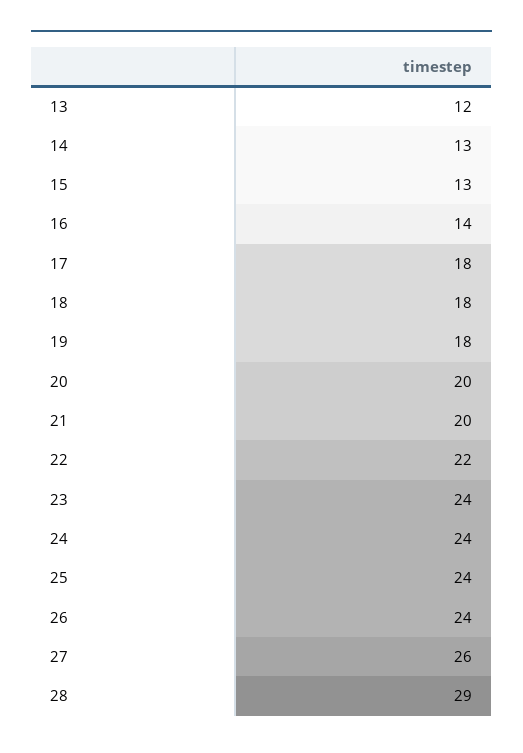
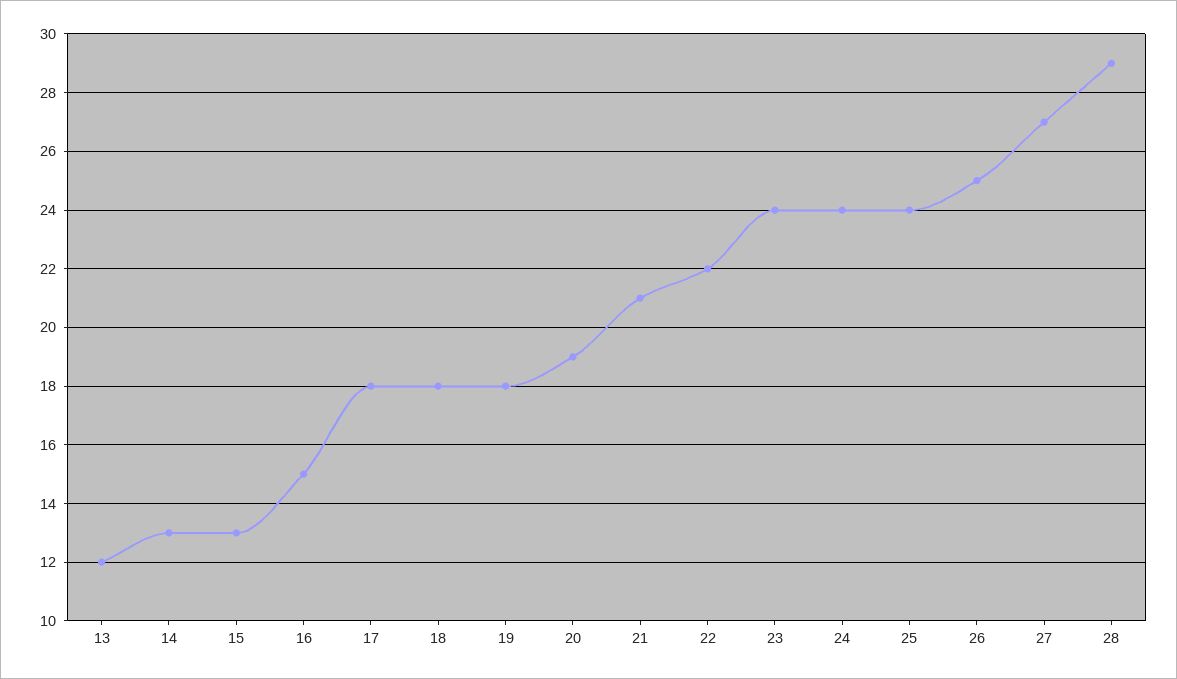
16: 14 -> 15
20: 20 -> 19
21: 20 -> 21
26: 24 -> 25
27: 26 -> 27

